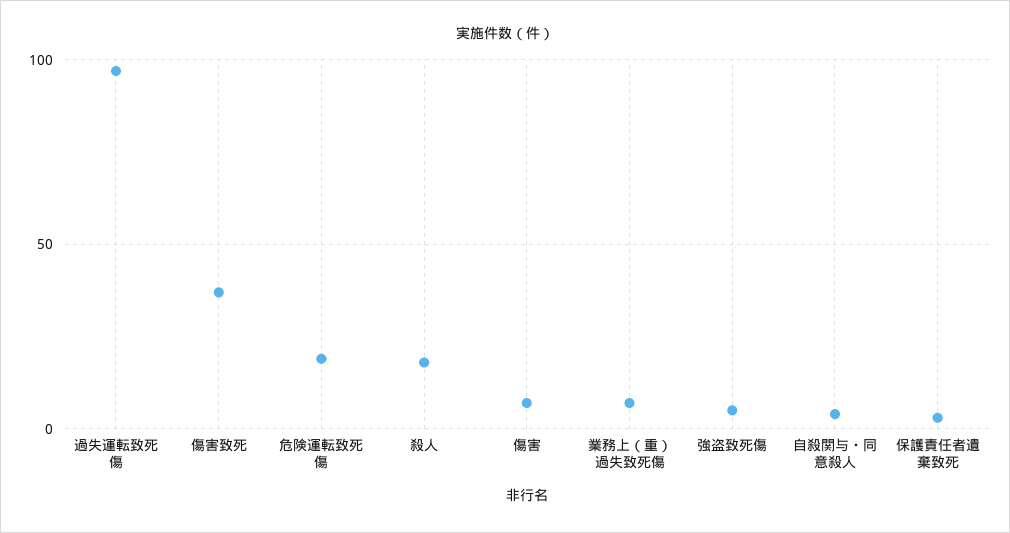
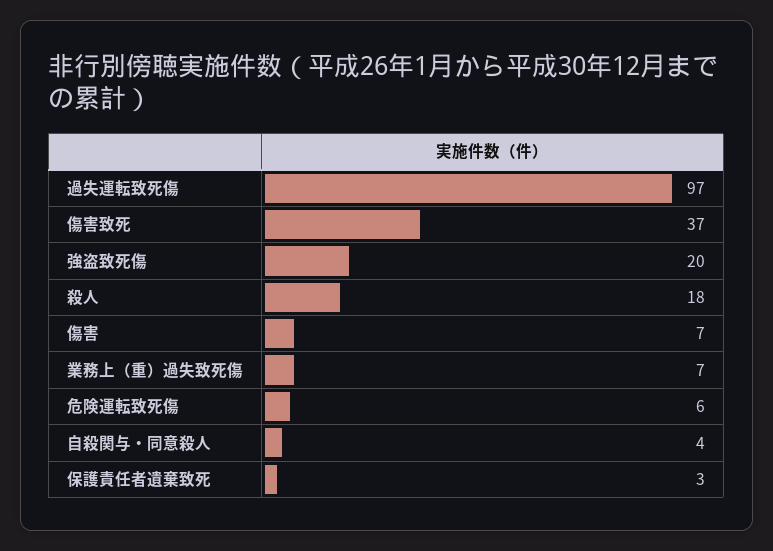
危険運転致死傷: 20 -> 6
強盗致死傷: 5 -> 20

